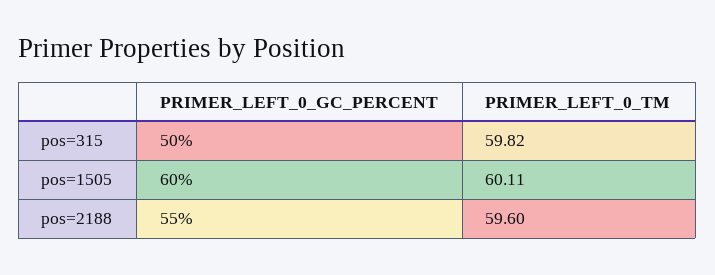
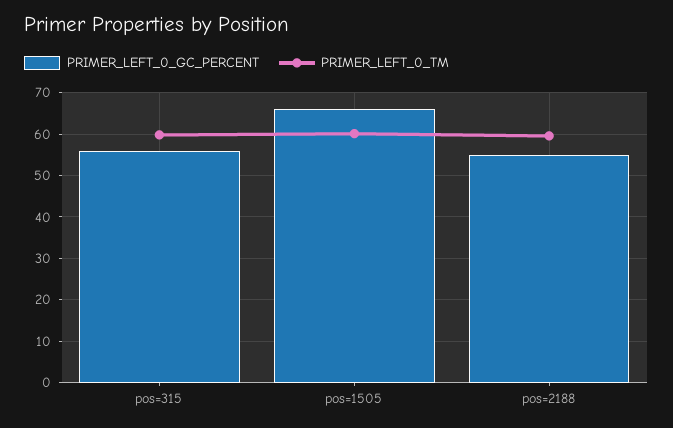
PRIMER_LEFT_0_GC_PERCENT, pos=315: 50 -> 56
PRIMER_LEFT_0_GC_PERCENT, pos=1505: 60 -> 66

